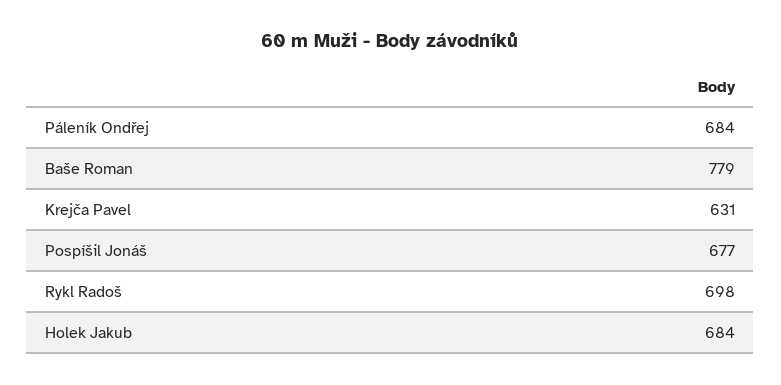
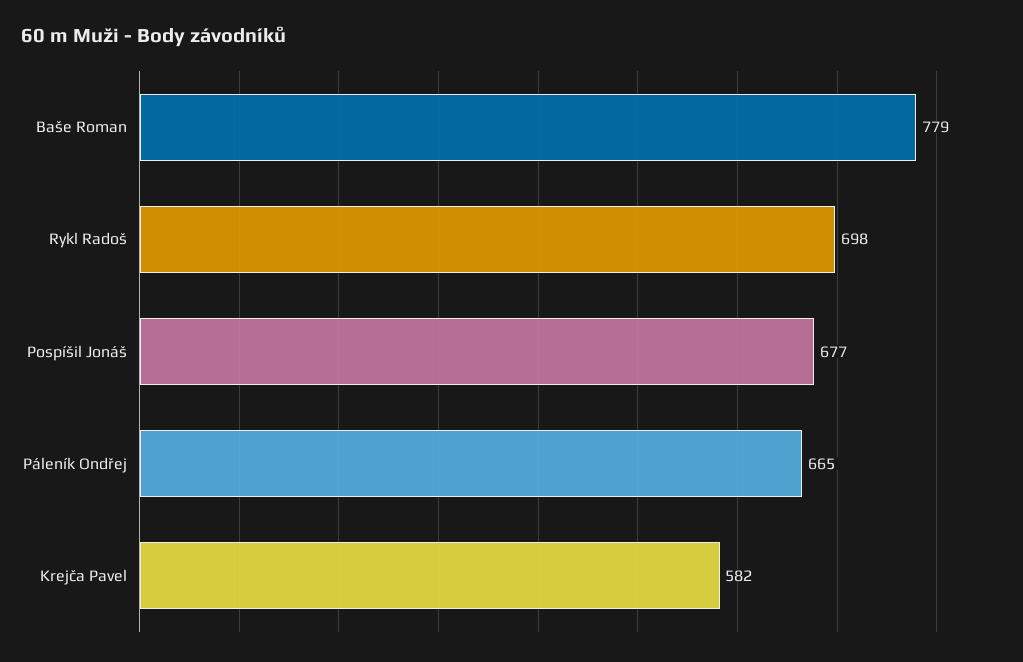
Páleník Ondřej: 684 -> 665
Krejča Pavel: 631 -> 582
Holek Jakub: 684 -> none

